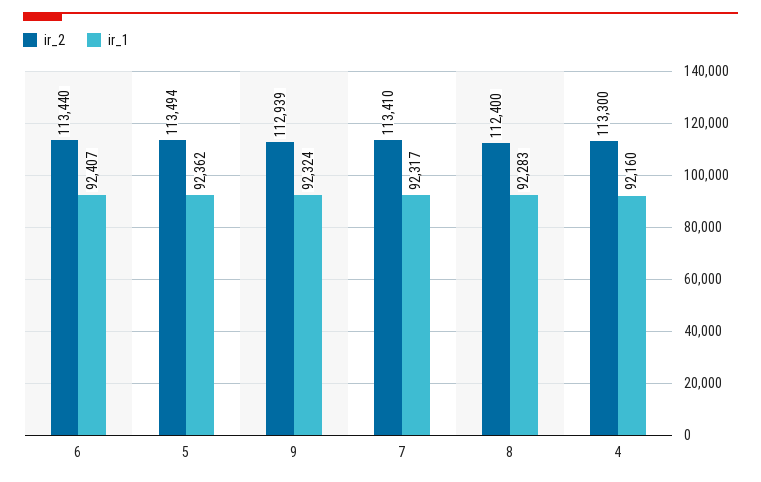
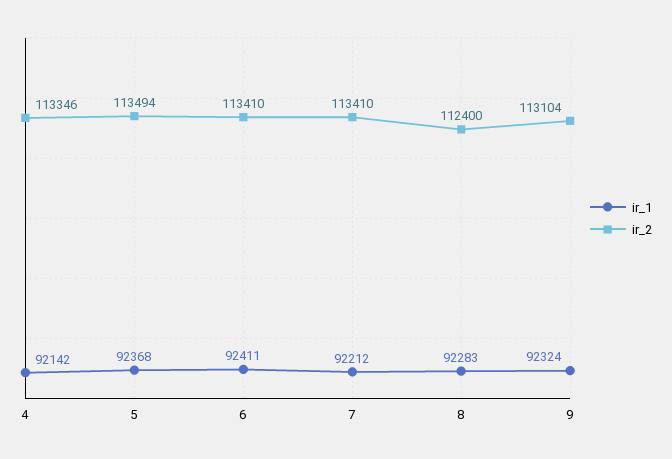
ir_2, 6: 113440 -> 113410
ir_1, 6: 92407 -> 92411
ir_1, 5: 92362 -> 92368
ir_2, 9: 112939 -> 113104
ir_1, 7: 92317 -> 92212
ir_2, 4: 113300 -> 113346
ir_1, 4: 92160 -> 92142

